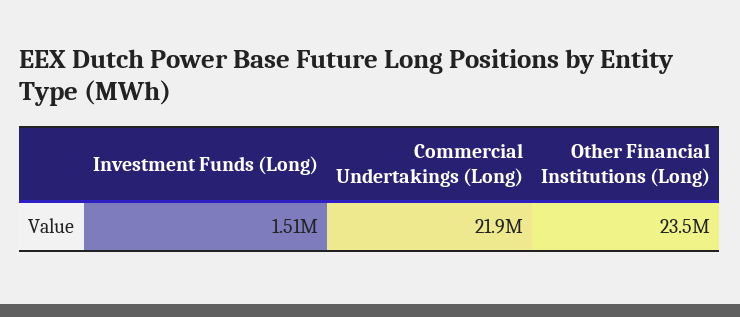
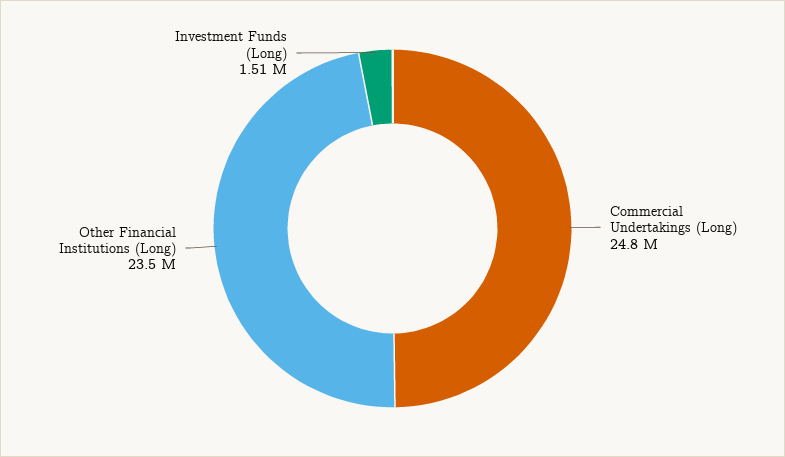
Commercial Undertakings (Long): 21900000 -> 24800000

